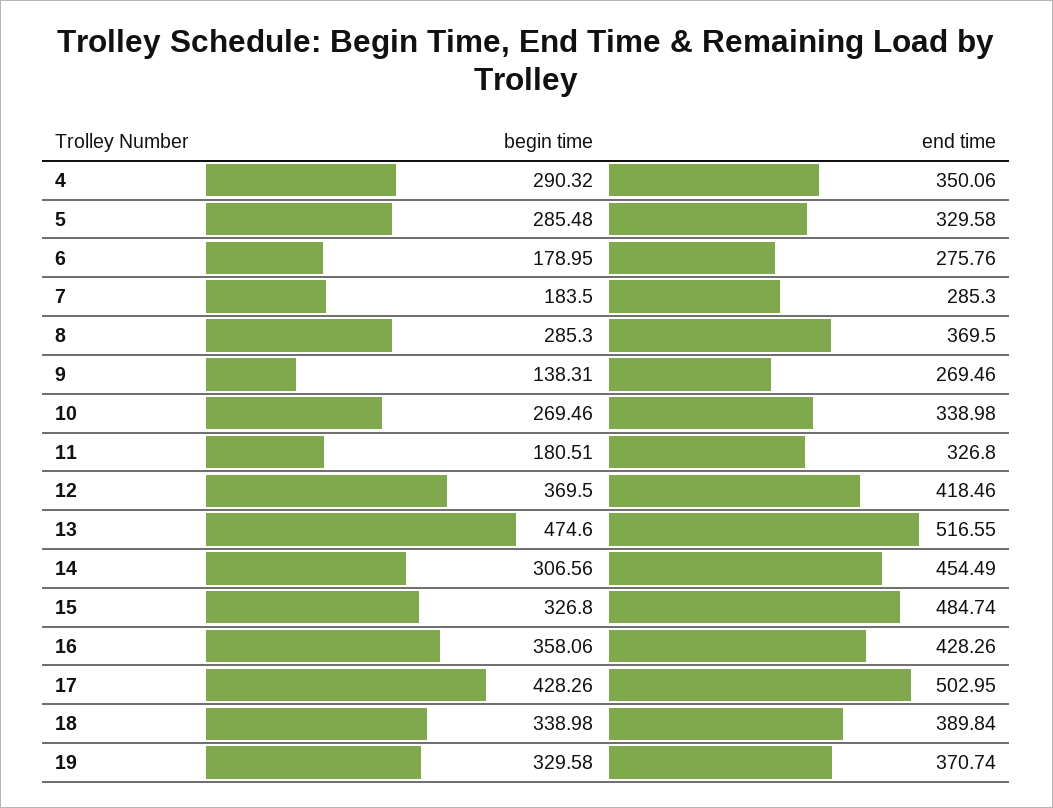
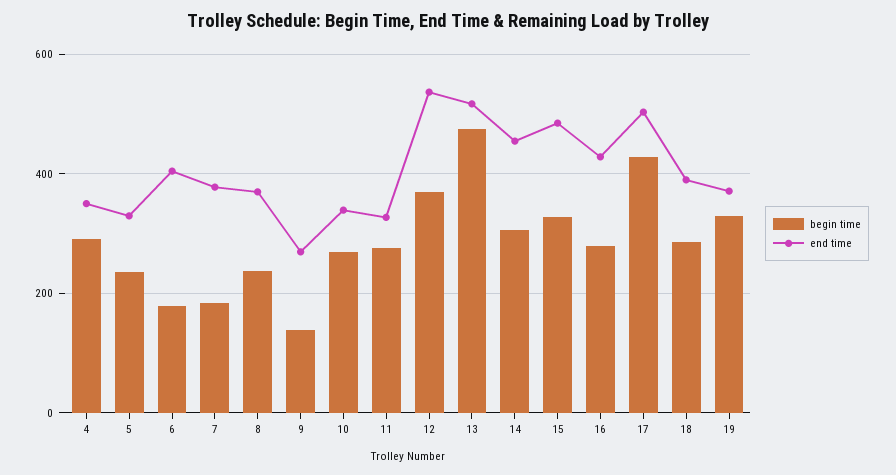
begin time, 5: 285.48 -> 240
end time, 6: 275.76 -> 400
end time, 7: 285.3 -> 380
begin time, 8: 285.3 -> 240
begin time, 11: 180.51 -> 280
end time, 12: 418.46 -> 540
begin time, 16: 358.06 -> 280
begin time, 18: 338.98 -> 280

